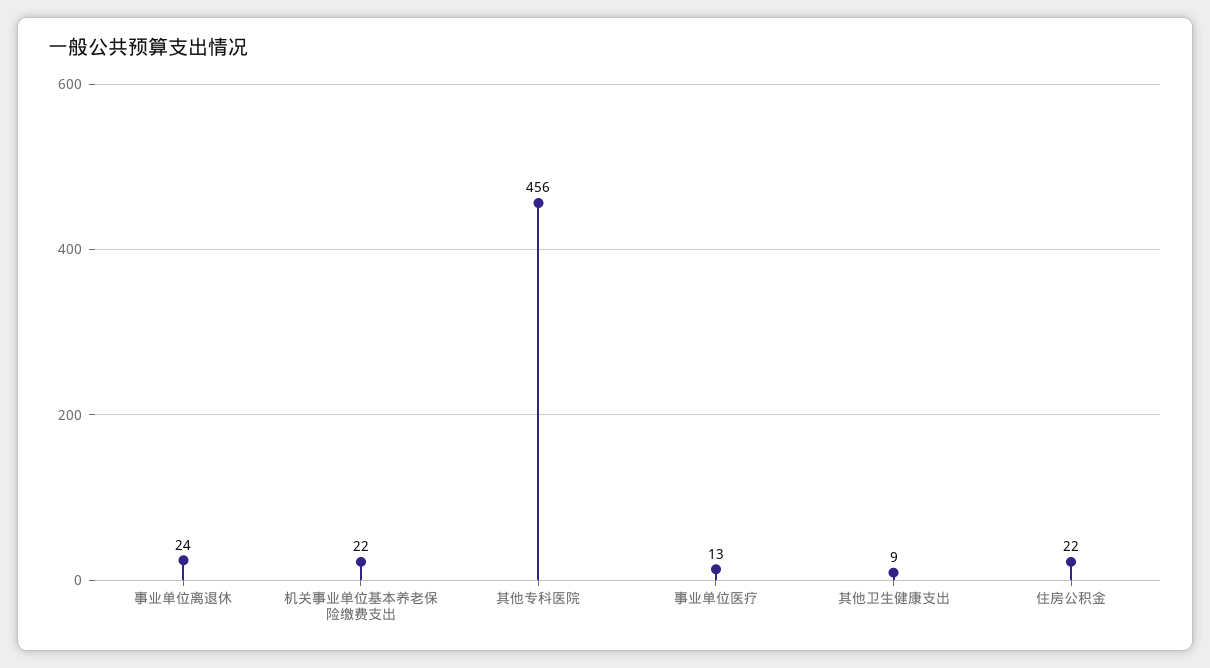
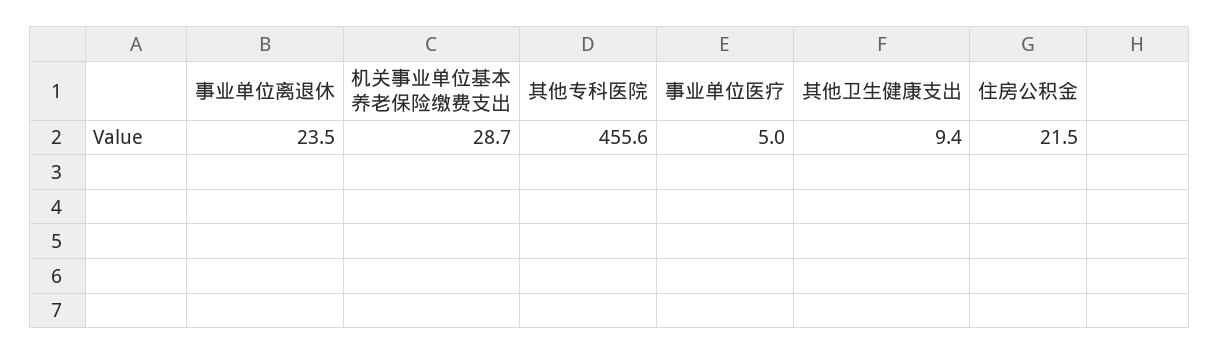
机关事业单位基本养老保险缴费支出: 22 -> 28.7
事业单位医疗: 13 -> 5

